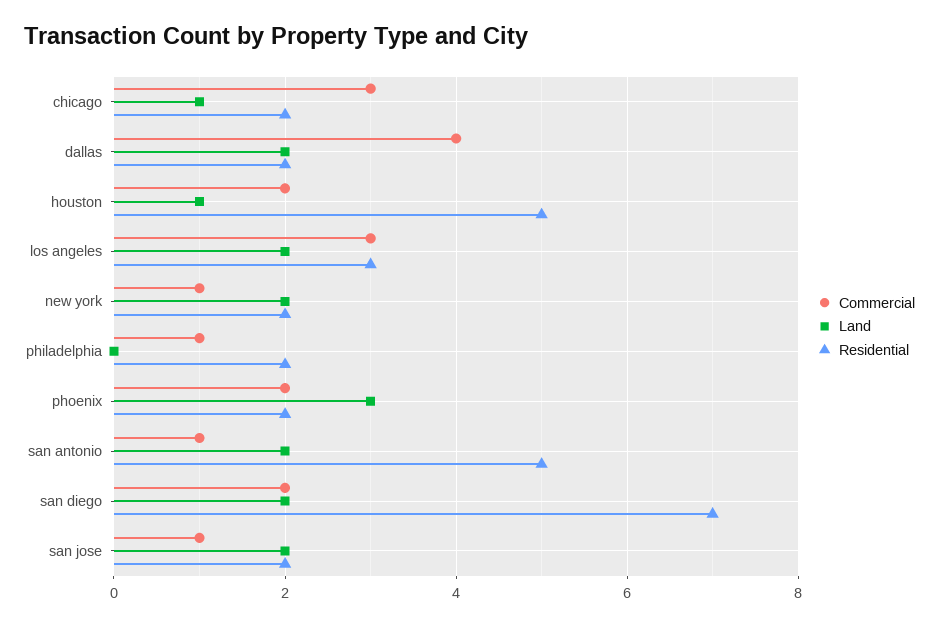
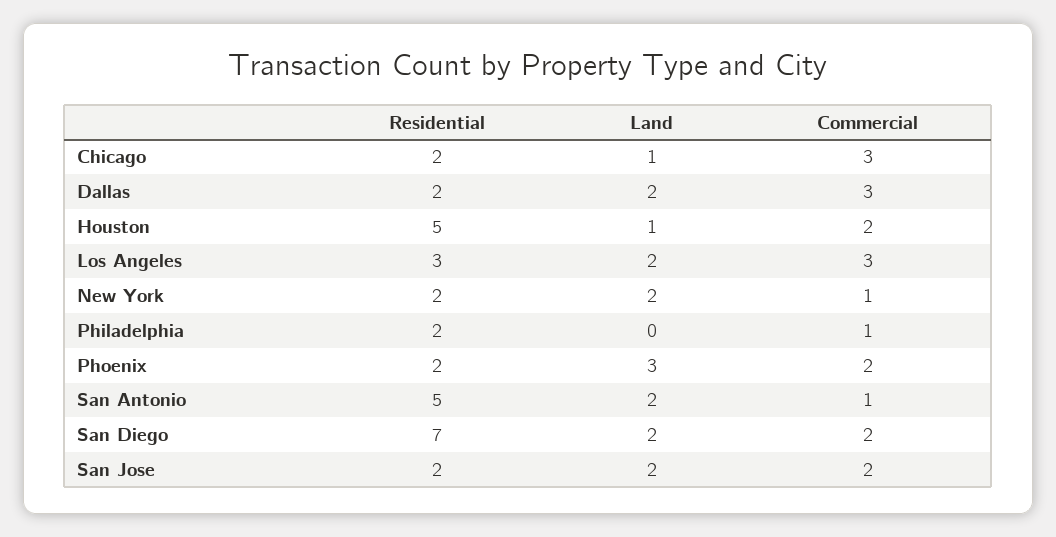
Commercial, dallas: 4 -> 3
Commercial, san jose: 1 -> 2

